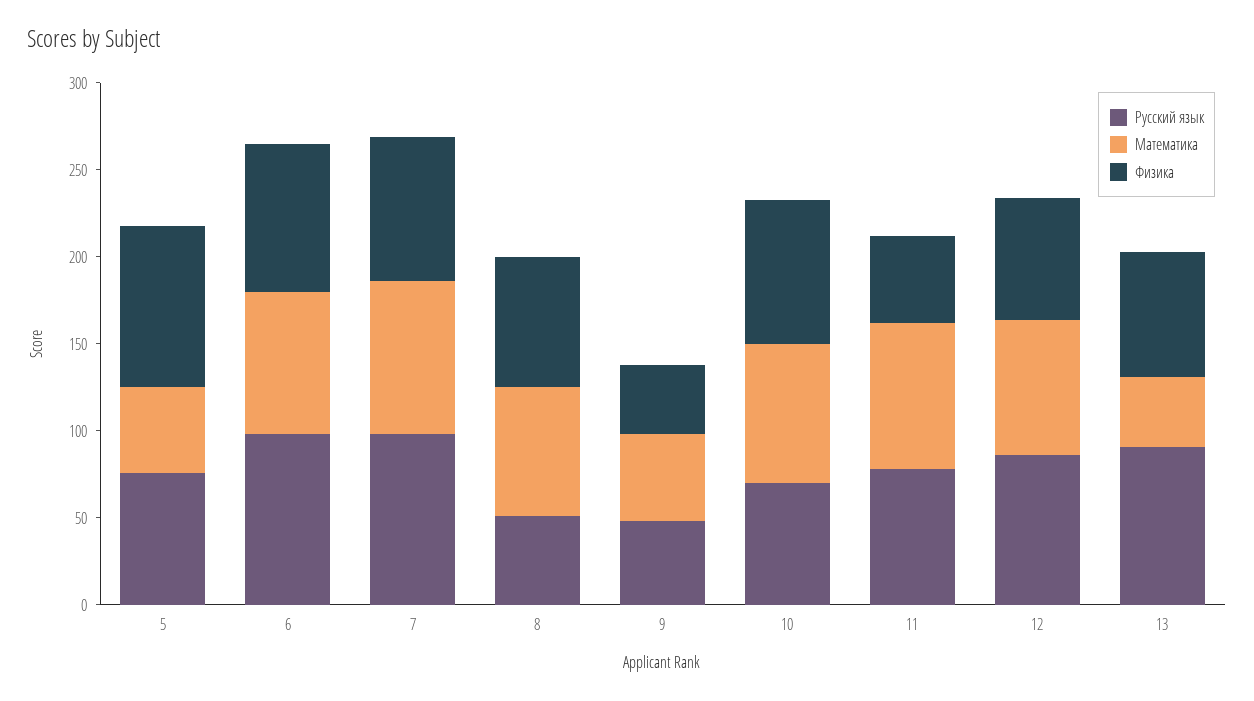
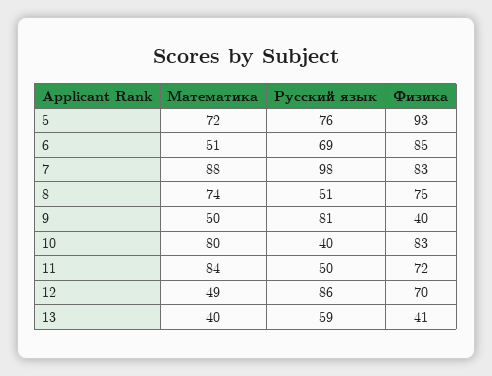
Математика, 5: 50 -> 72
Русский язык, 6: 100 -> 69
Математика, 6: 80 -> 51
Русский язык, 9: 50 -> 81
Русский язык, 10: 70 -> 40
Русский язык, 11: 80 -> 50
Физика, 11: 50 -> 72
Математика, 12: 80 -> 49
Русский язык, 13: 90 -> 59
Физика, 13: 70 -> 41

